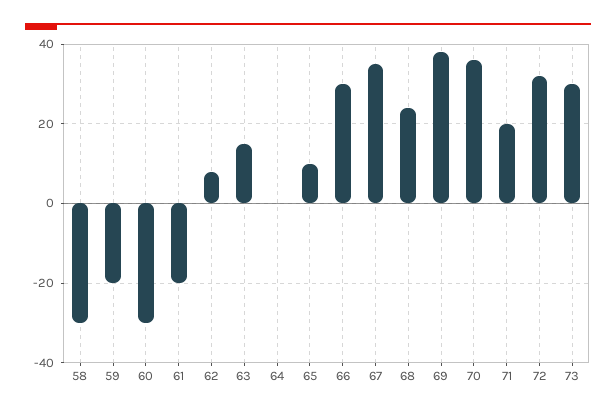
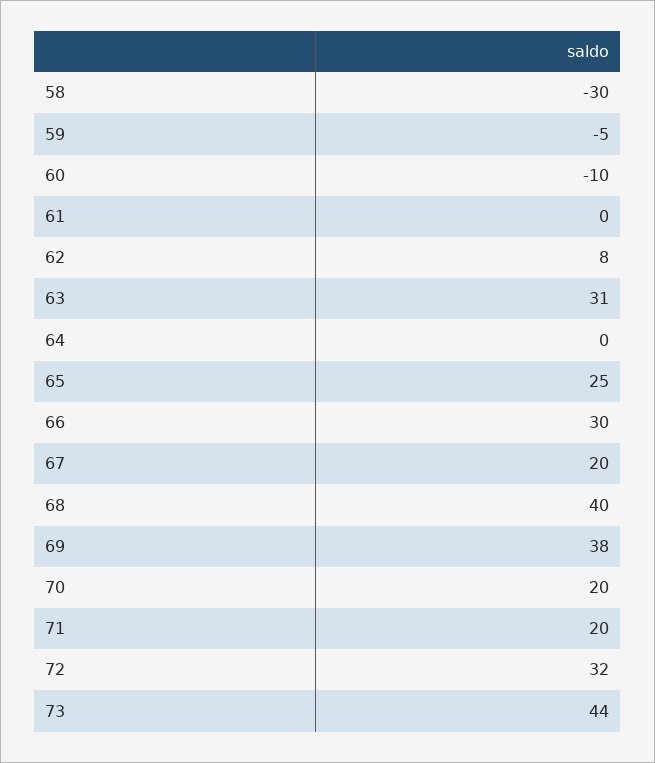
59: -20 -> -5
60: -30 -> -10
61: -20 -> 0
63: 15 -> 31
65: 10 -> 25
67: 35 -> 20
68: 25 -> 40
70: 35 -> 20
73: 30 -> 44

